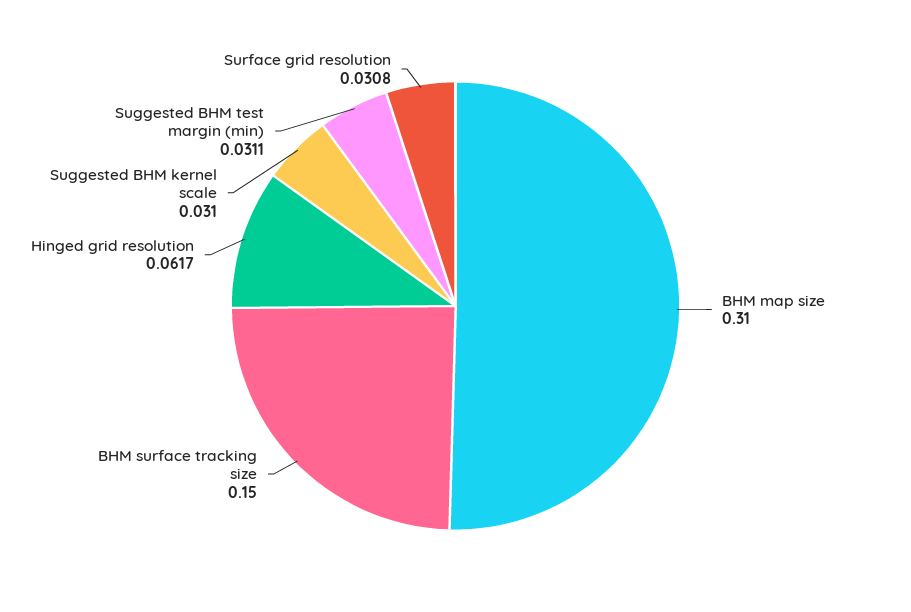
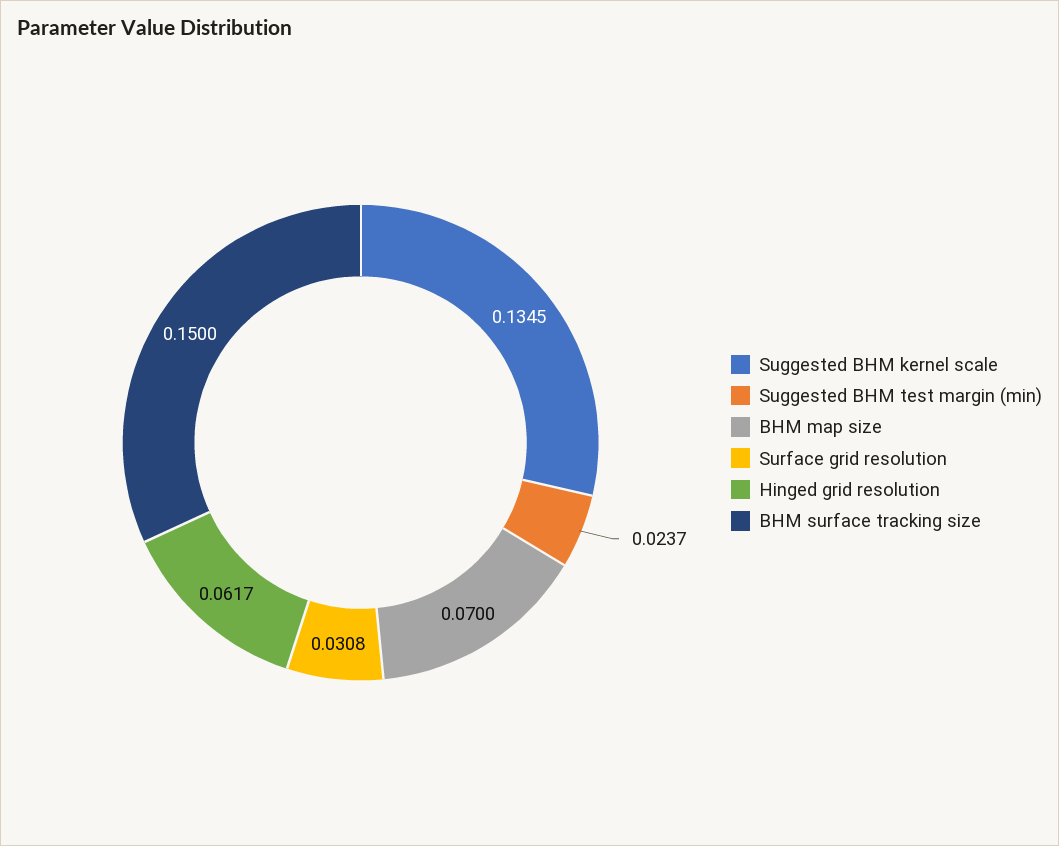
BHM map size: 0.31 -> 0.07
Suggested BHM kernel scale: 0.031 -> 0.1345
Suggested BHM test margin (min): 0.0311 -> 0.0237

